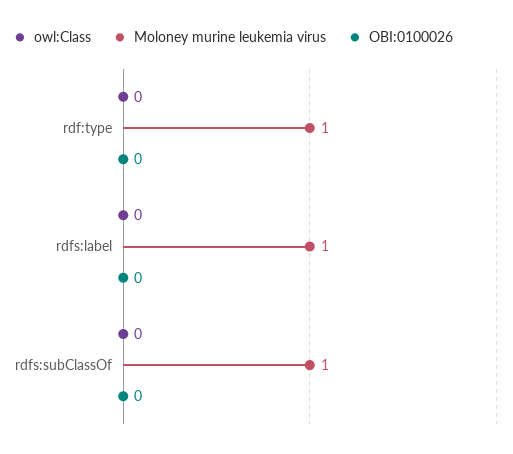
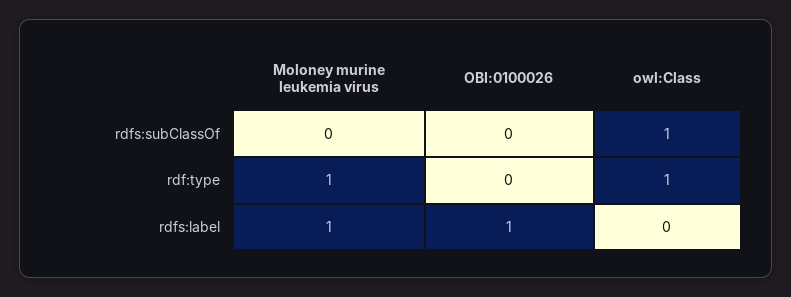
owl:Class, rdf:type: 0 -> 1
OBI:0100026, rdfs:label: 0 -> 1
owl:Class, rdfs:subClassOf: 0 -> 1
Moloney murine leukemia virus, rdfs:subClassOf: 1 -> 0

